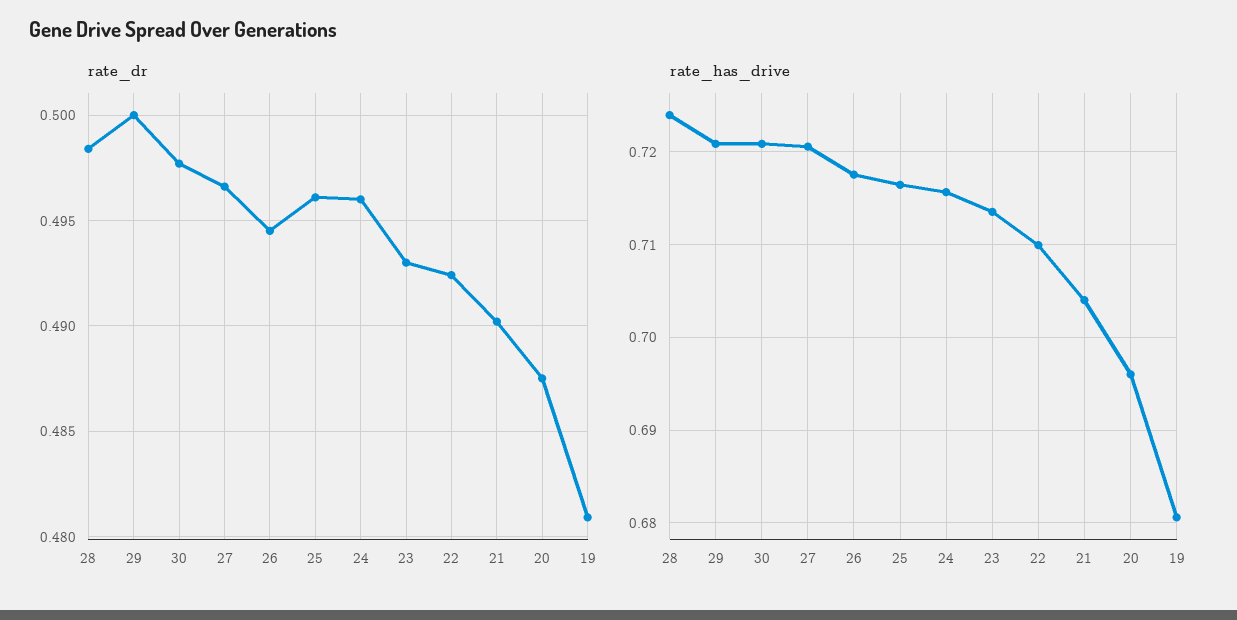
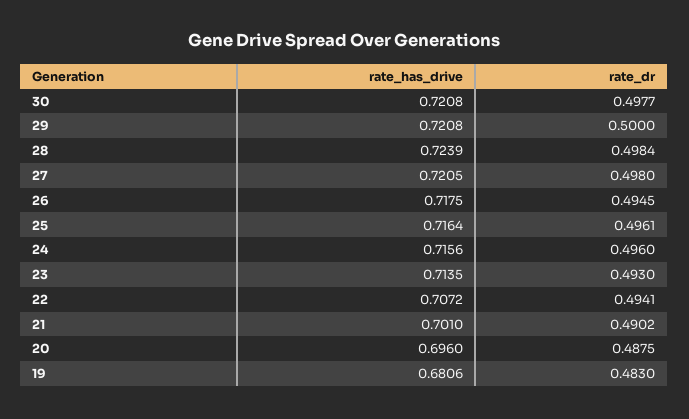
rate_dr, 27: 0.4965 -> 0.498
rate_dr, 22: 0.4925 -> 0.4941
rate_dr, 19: 0.481 -> 0.483
rate_has_drive, 22: 0.71 -> 0.7072
rate_has_drive, 21: 0.704 -> 0.701

